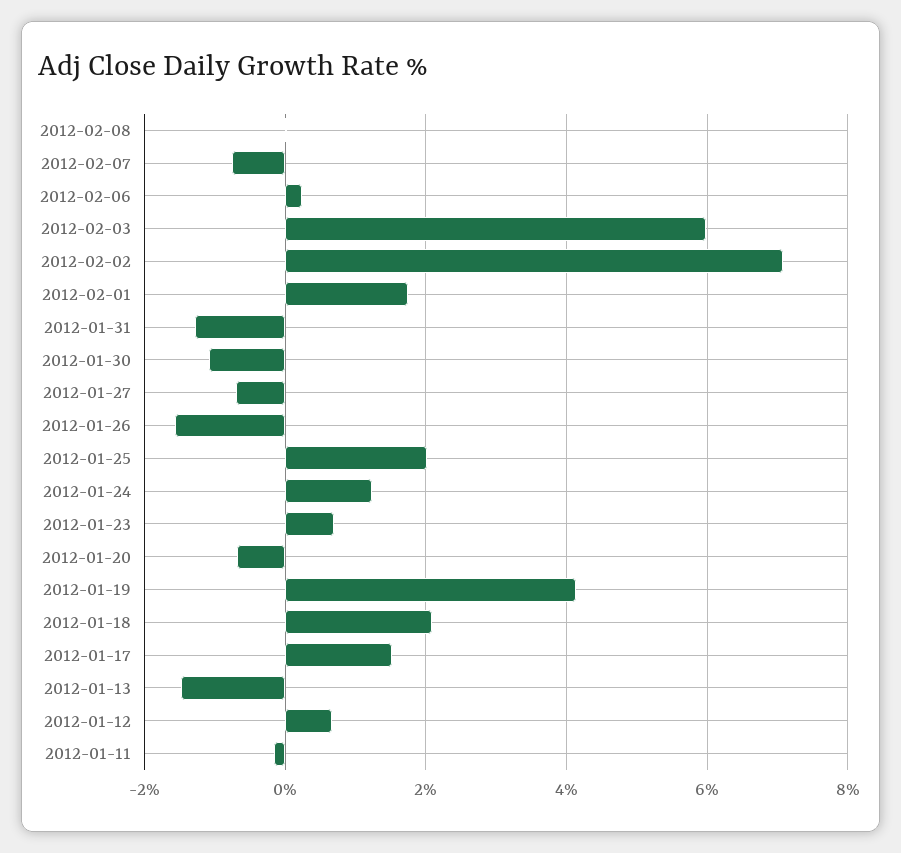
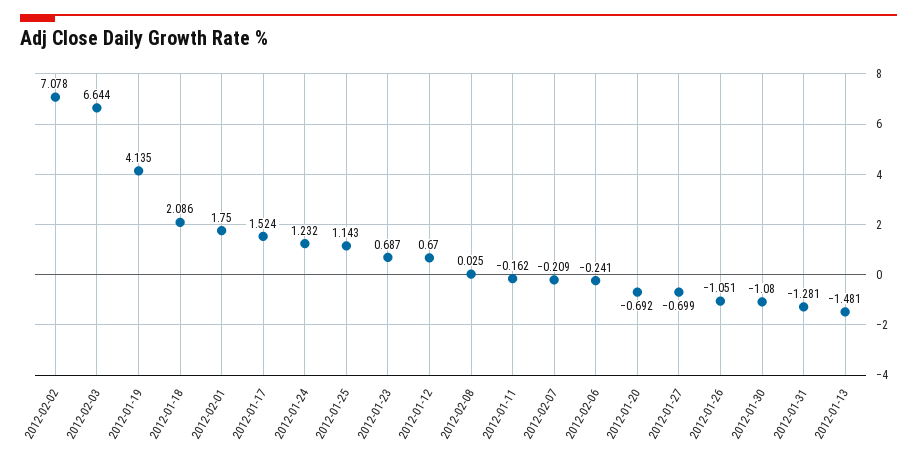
2012-02-07: -0.8 -> -0.209
2012-02-06: 0.2 -> -0.241
2012-02-03: 6 -> 6.644
2012-01-26: -1.6 -> -1.051
2012-01-25: 2 -> 1.143

